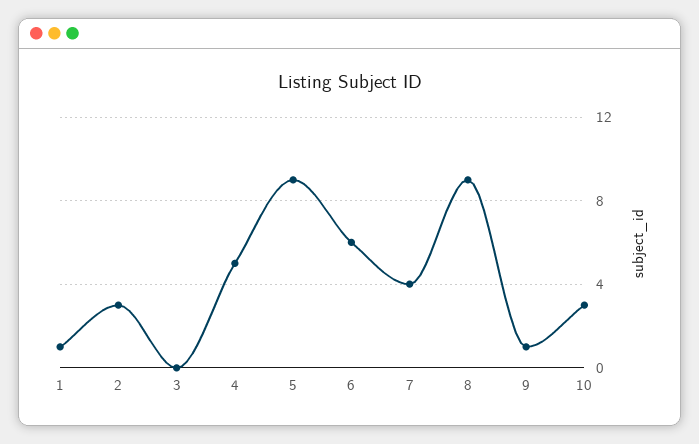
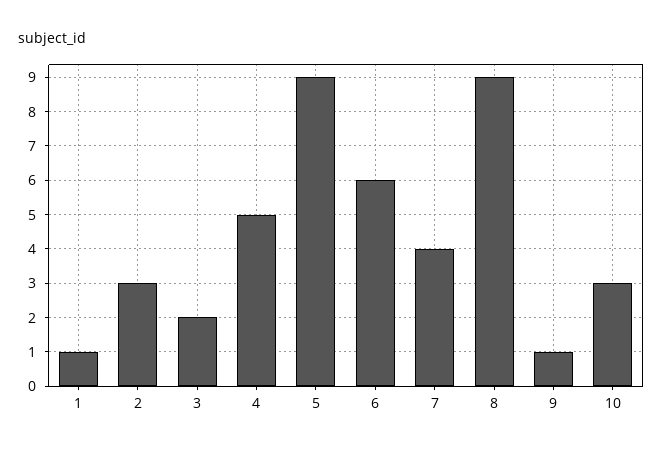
3: 0 -> 2

